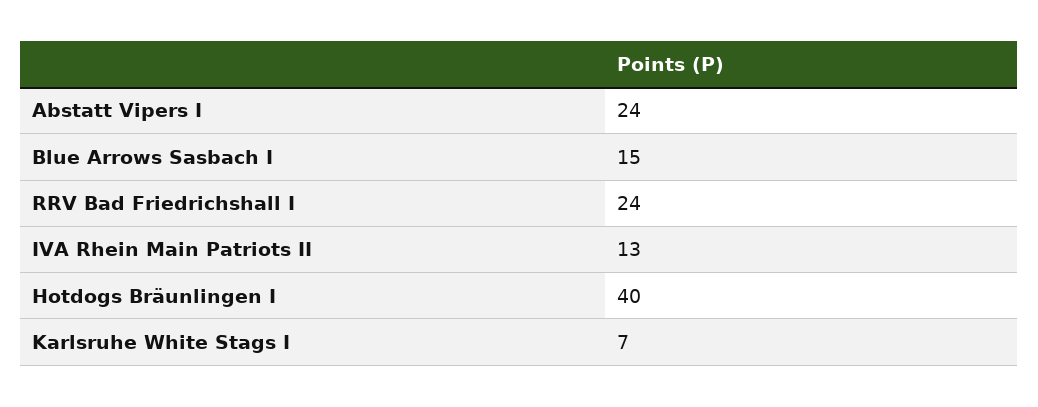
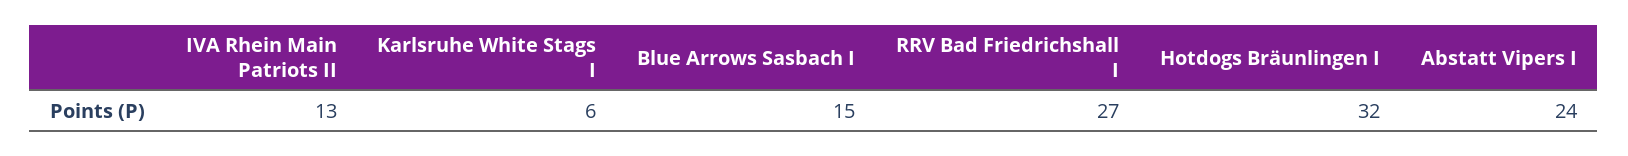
RRV Bad Friedrichshall I: 24 -> 27
Hotdogs Bräunlingen I: 40 -> 32
Karlsruhe White Stags I: 7 -> 6

